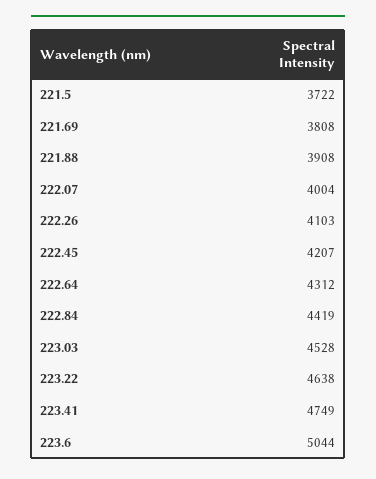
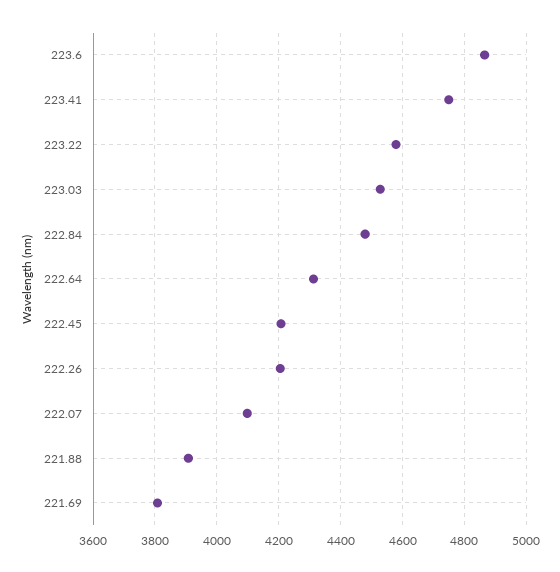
221.5: 3722 -> none
222.07: 4004 -> 4100
222.26: 4103 -> 4200
222.84: 4419 -> 4480
223.22: 4638 -> 4580
223.6: 5044 -> 4860

